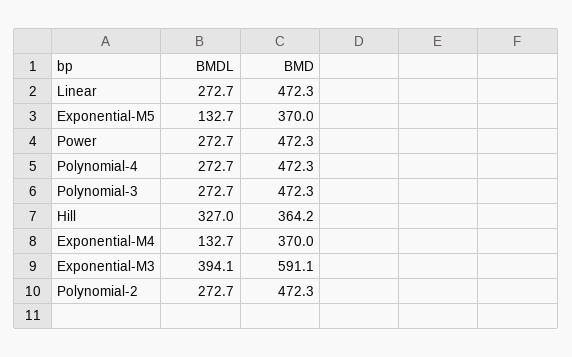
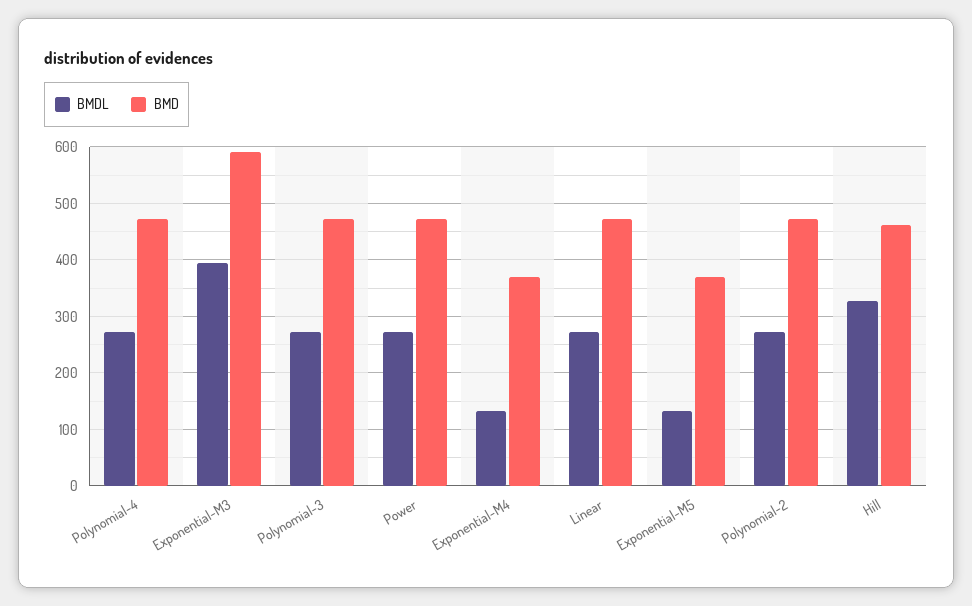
BMD, Hill: 364.2 -> 460

